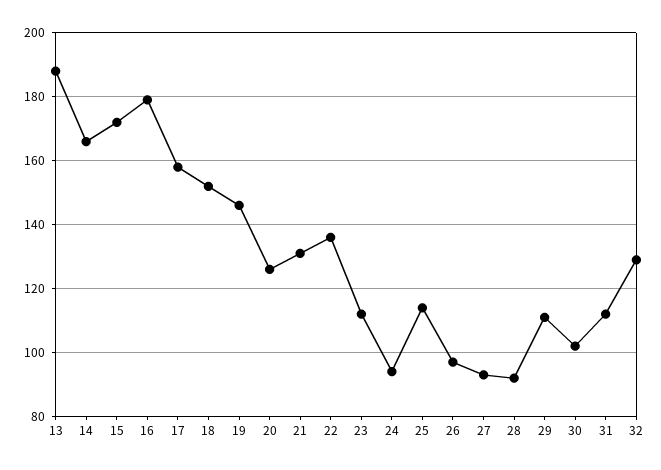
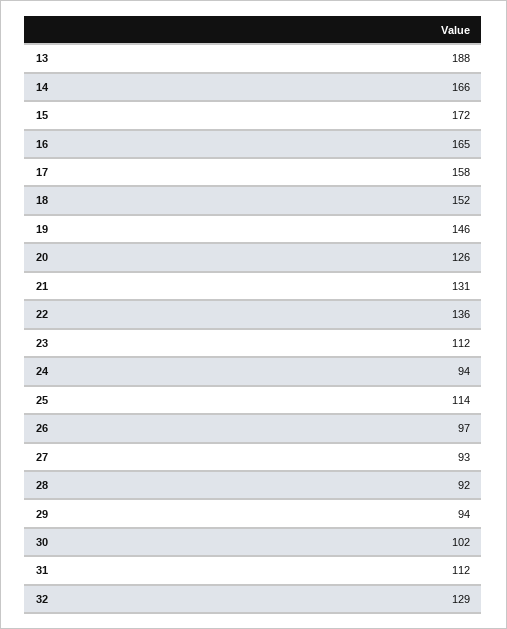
16: 180 -> 165
29: 110 -> 94

